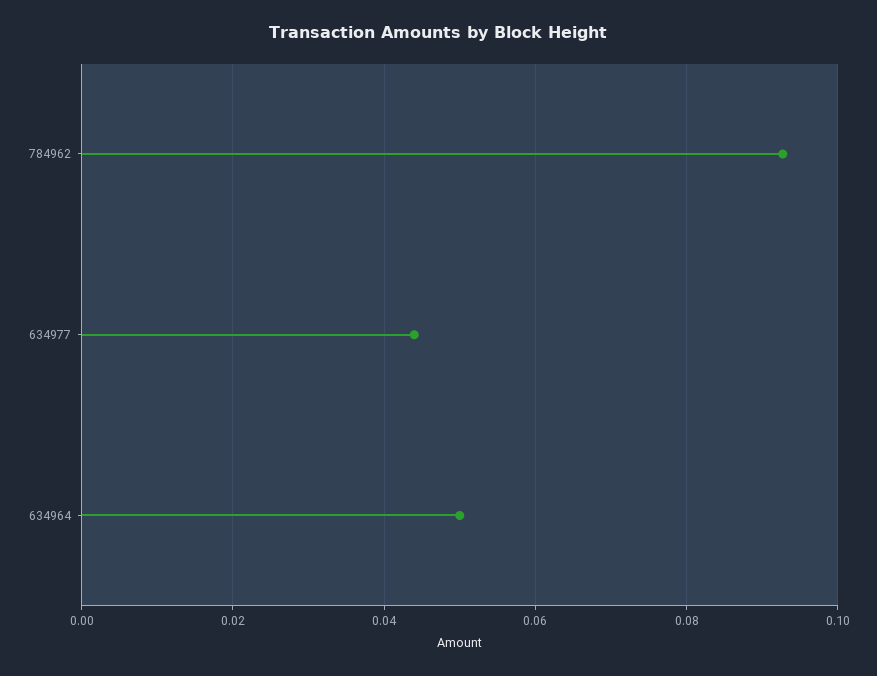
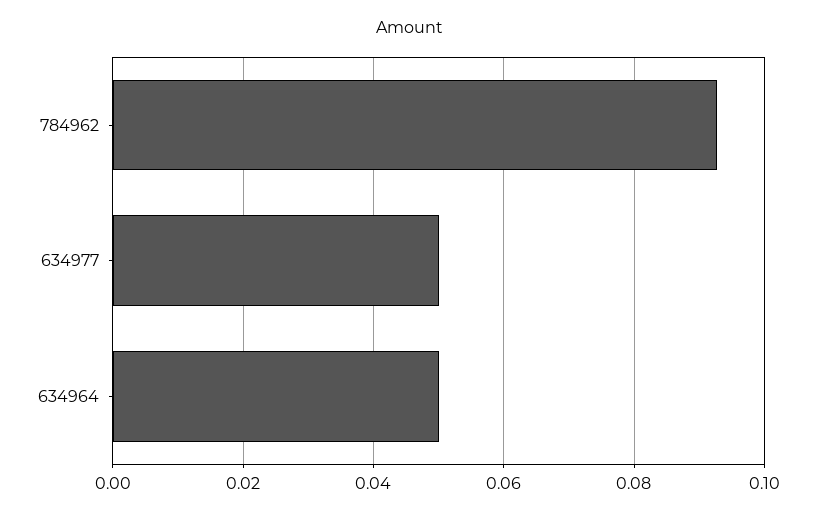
634977: 0.044 -> 0.05

